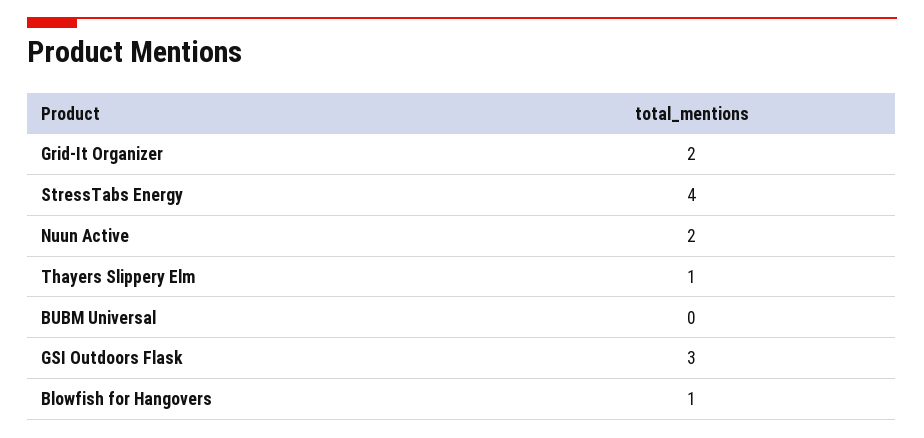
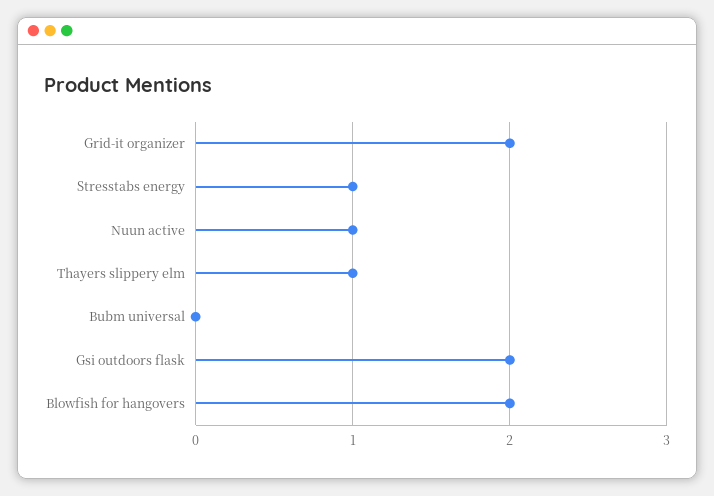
StressTabs Energy: 4 -> 1
Nuun Active: 2 -> 1
GSI Outdoors Flask: 3 -> 2
Blowfish for Hangovers: 1 -> 2

